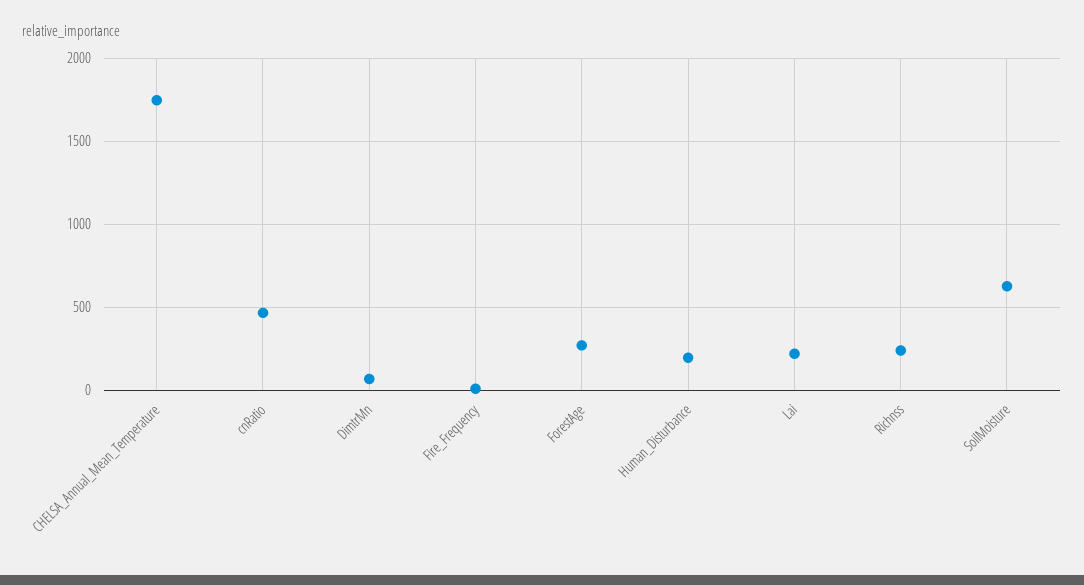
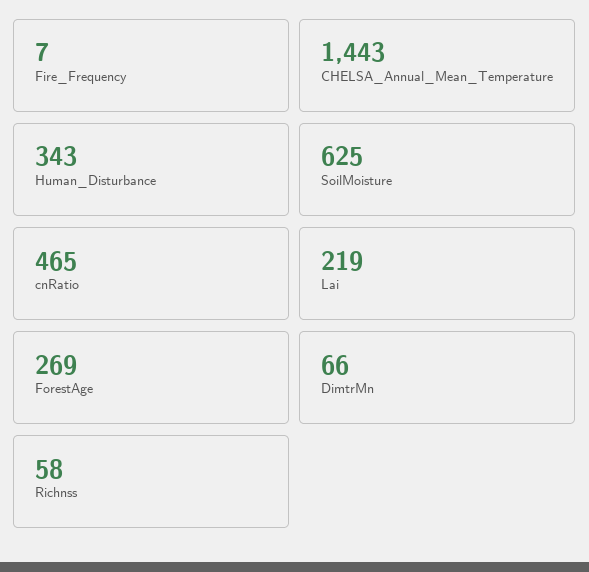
CHELSA_Annual_Mean_Temperature: 1750 -> 1443
Human_Disturbance: 200 -> 343
Richnss: 250 -> 58

